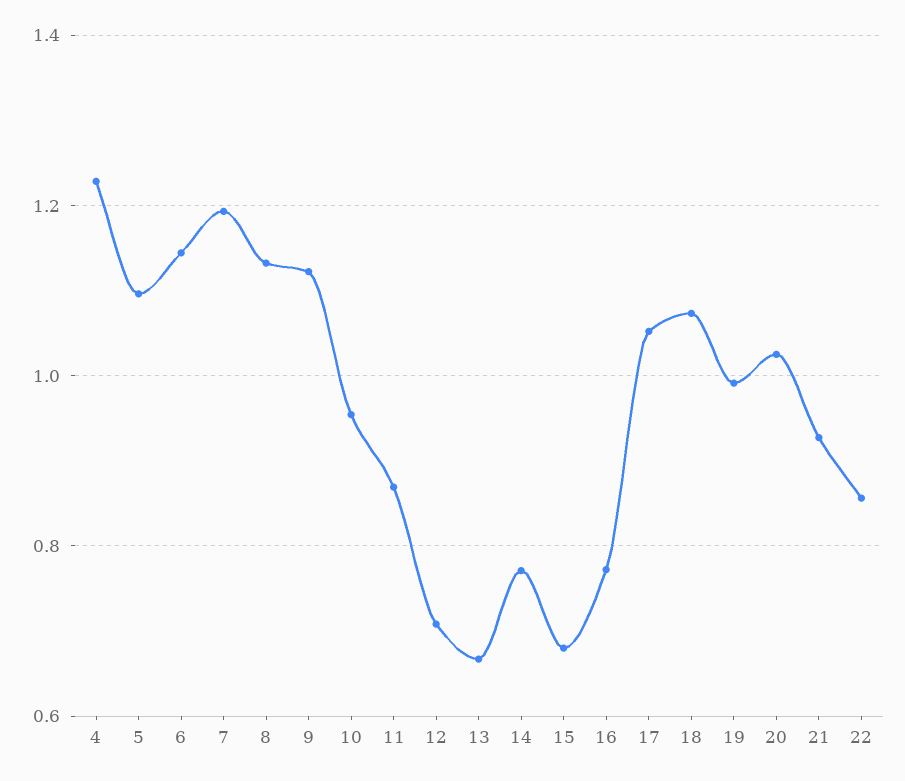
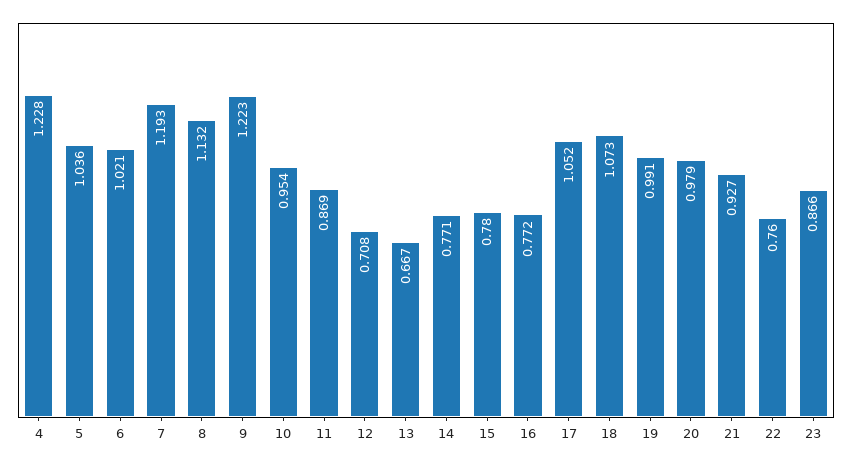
5: 1.1 -> 1.036
6: 1.14 -> 1.021
9: 1.12 -> 1.223
15: 0.68 -> 0.78
20: 1.02 -> 0.979
22: 0.86 -> 0.76
23: none -> 0.866

